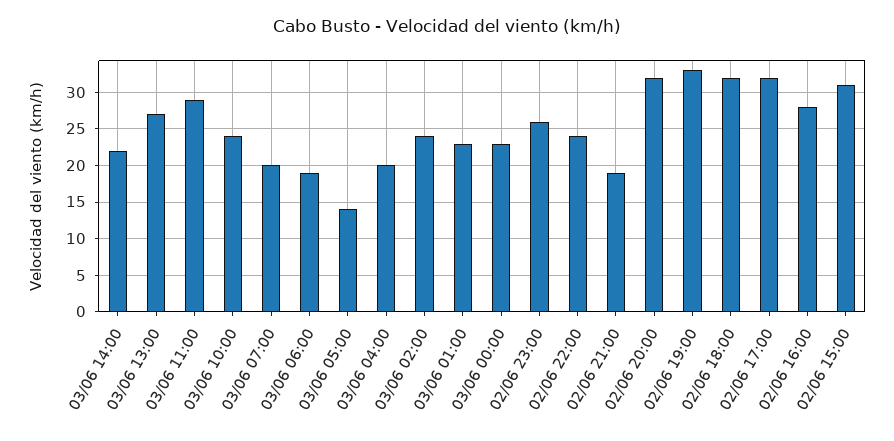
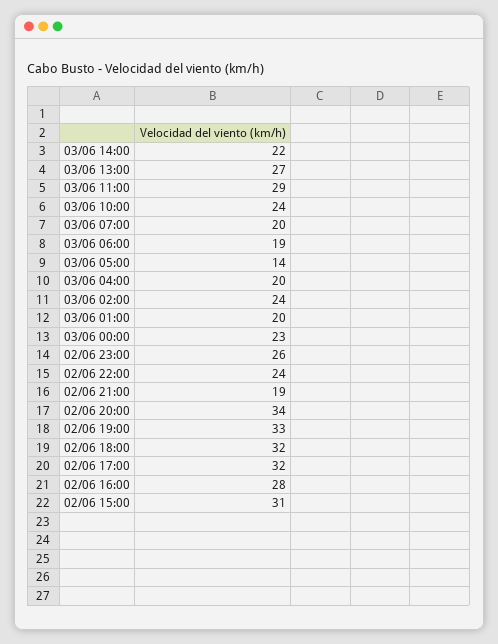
03/06 01:00: 23 -> 20
02/06 20:00: 32 -> 34

